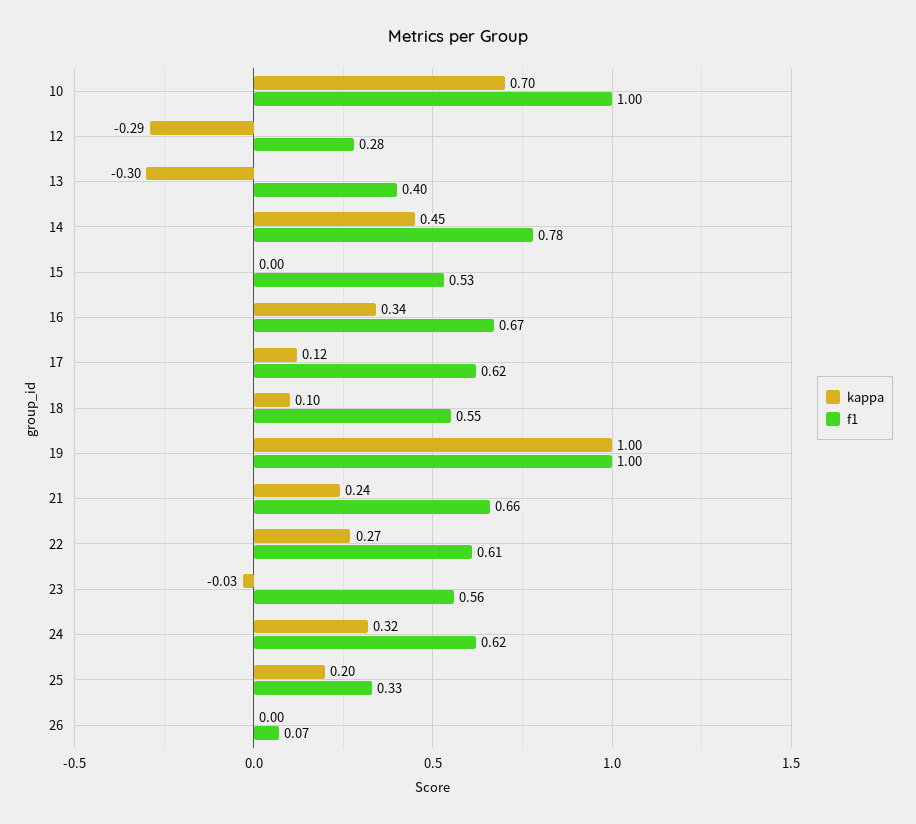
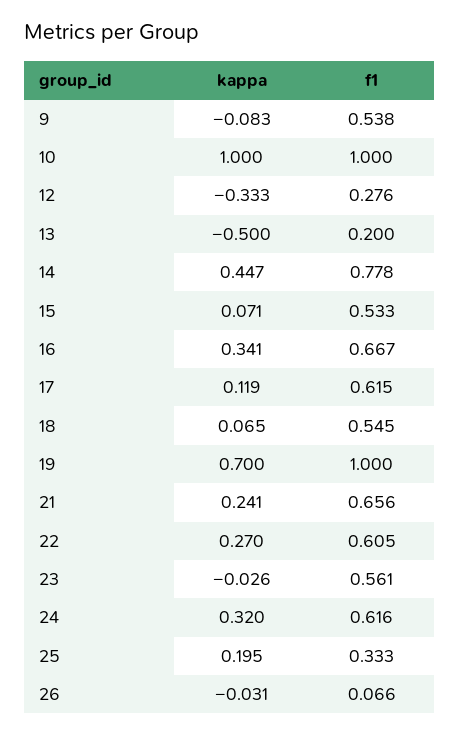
kappa, 10: 0.7 -> 1
kappa, 12: -0.29 -> -0.333
kappa, 13: -0.3 -> -0.5
f1, 13: 0.4 -> 0.2
kappa, 15: 0 -> 0.071
kappa, 18: 0.1 -> 0.065
kappa, 19: 1 -> 0.7
kappa, 26: 0 -> -0.031
kappa, 9: none -> -0.083
f1, 9: none -> 0.538

